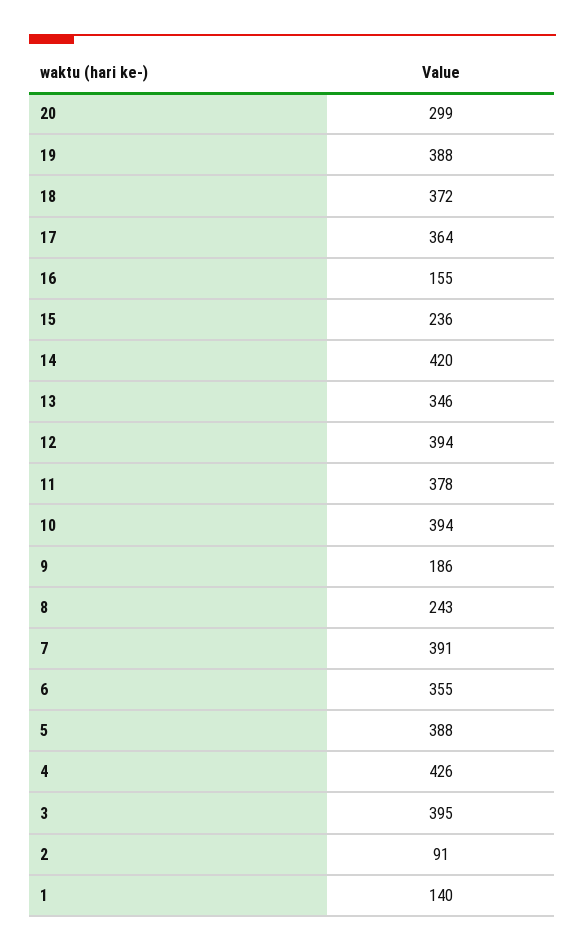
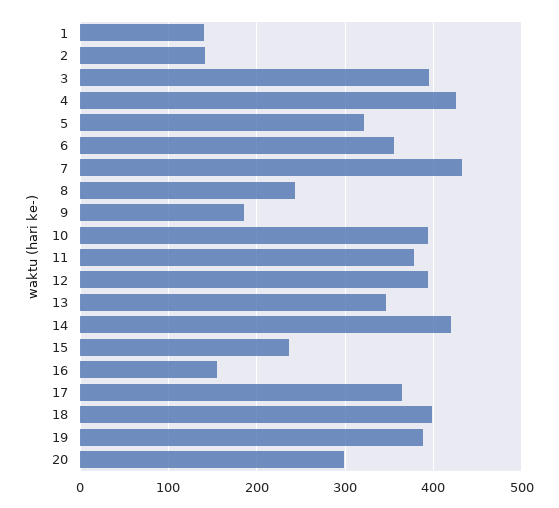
18: 372 -> 400
7: 391 -> 430
5: 388 -> 320
2: 91 -> 140

